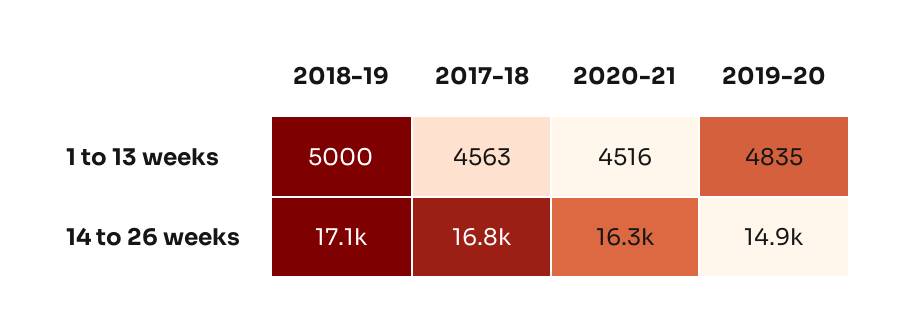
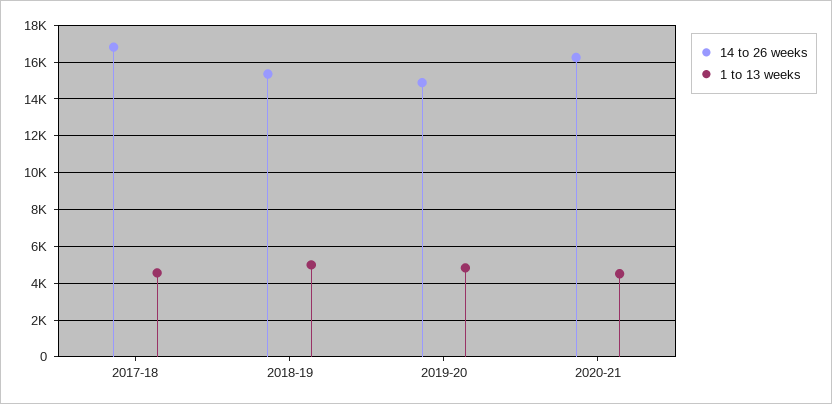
14 to 26 weeks, 2018-19: 17100 -> 15500

